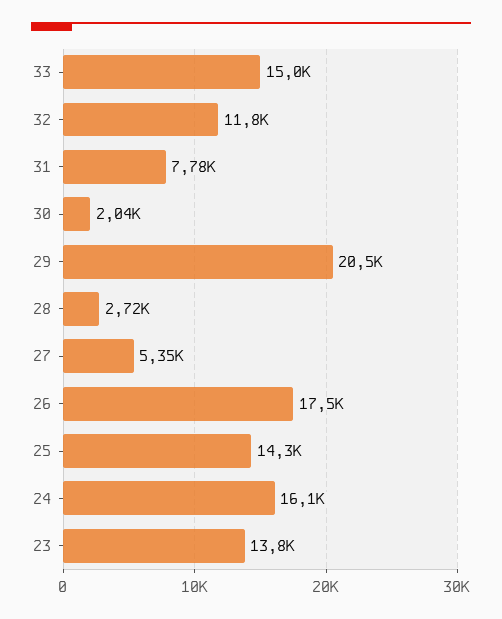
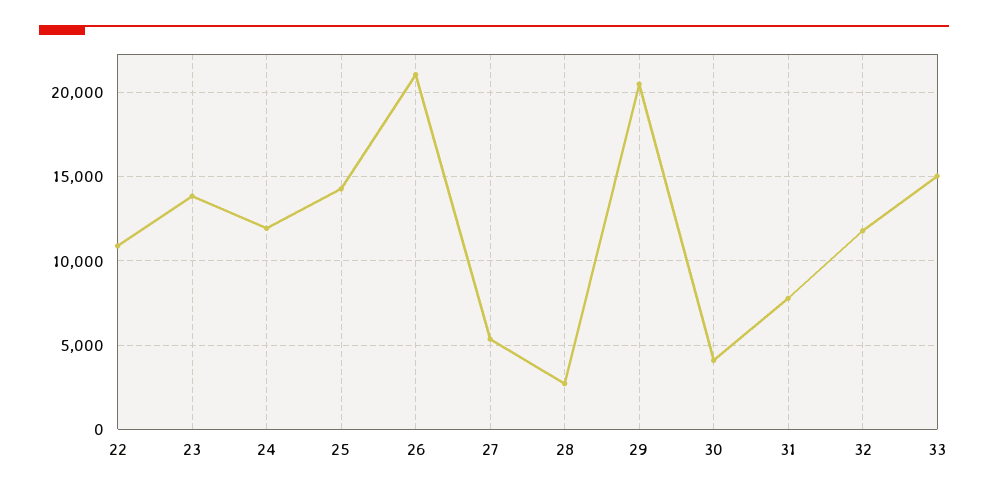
30: 2040 -> 4000
26: 17500 -> 21000
24: 16100 -> 12000
22: none -> 11000

